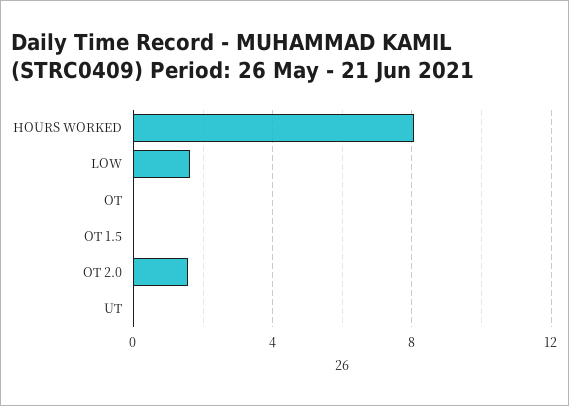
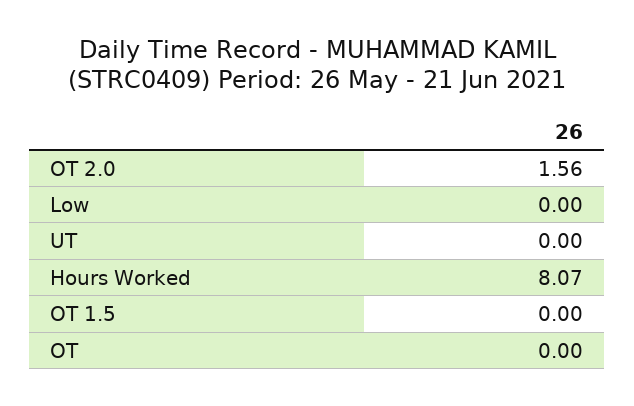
LOW: 1.5 -> 0

